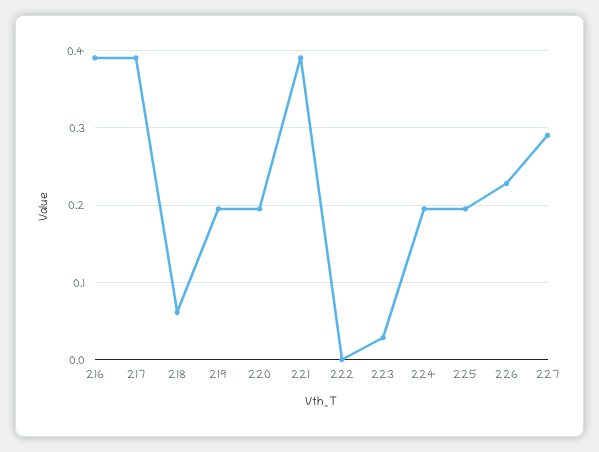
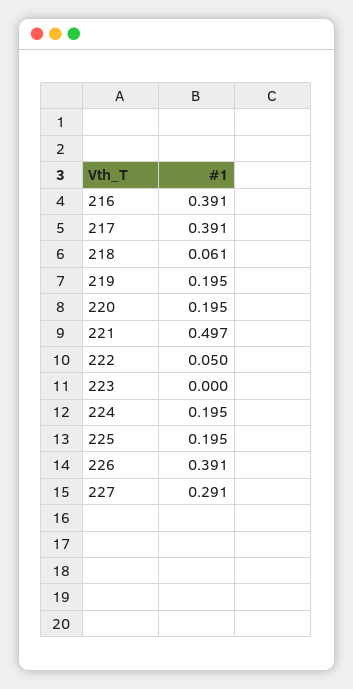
221: 0.39 -> 0.497
222: 0 -> 0.05
223: 0.03 -> 0
226: 0.23 -> 0.391

